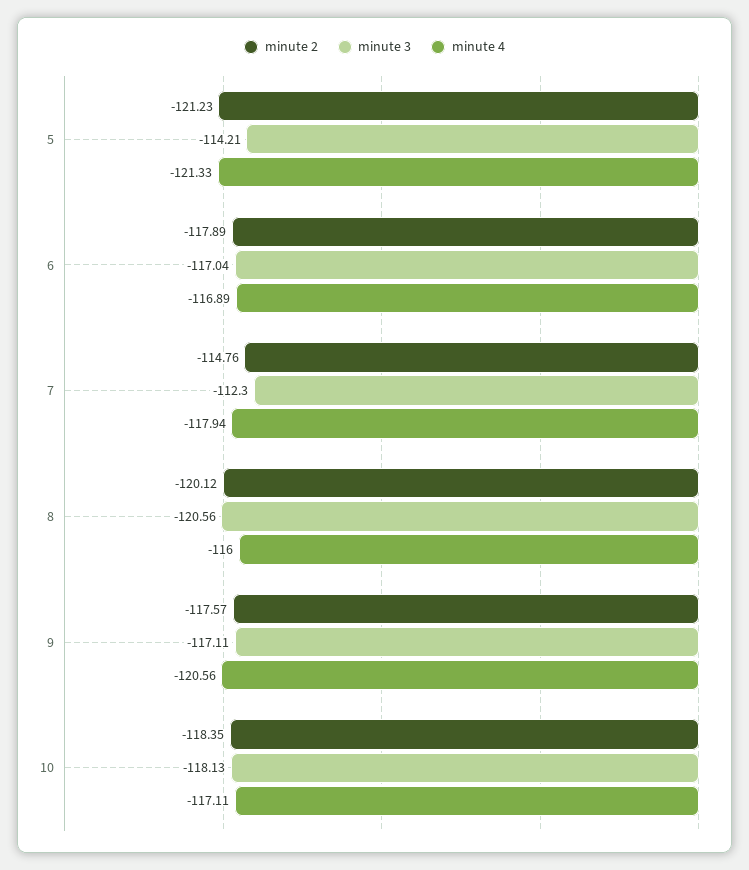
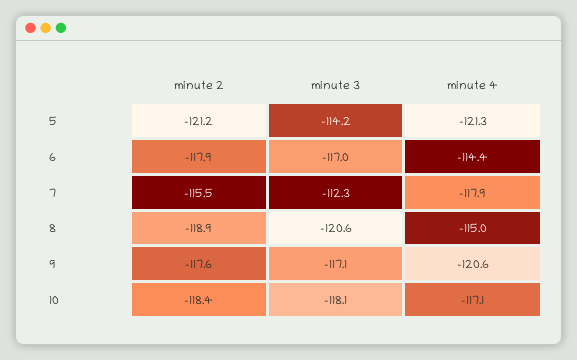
minute 4, 6: -116.89 -> -114.4
minute 2, 7: -114.76 -> -115.5
minute 2, 8: -120.12 -> -118.9
minute 4, 8: -116 -> -115

